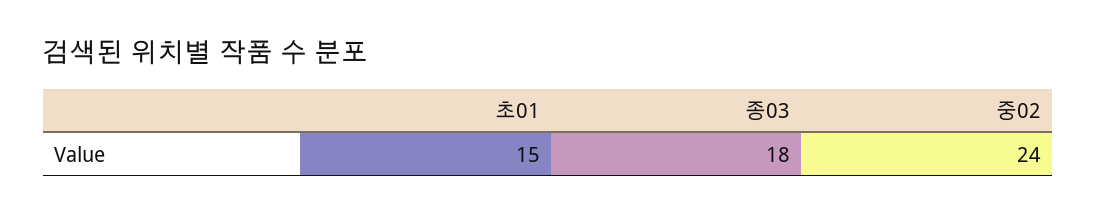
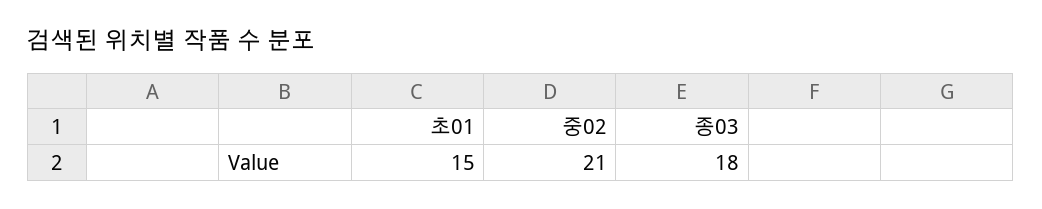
중02: 24 -> 21

